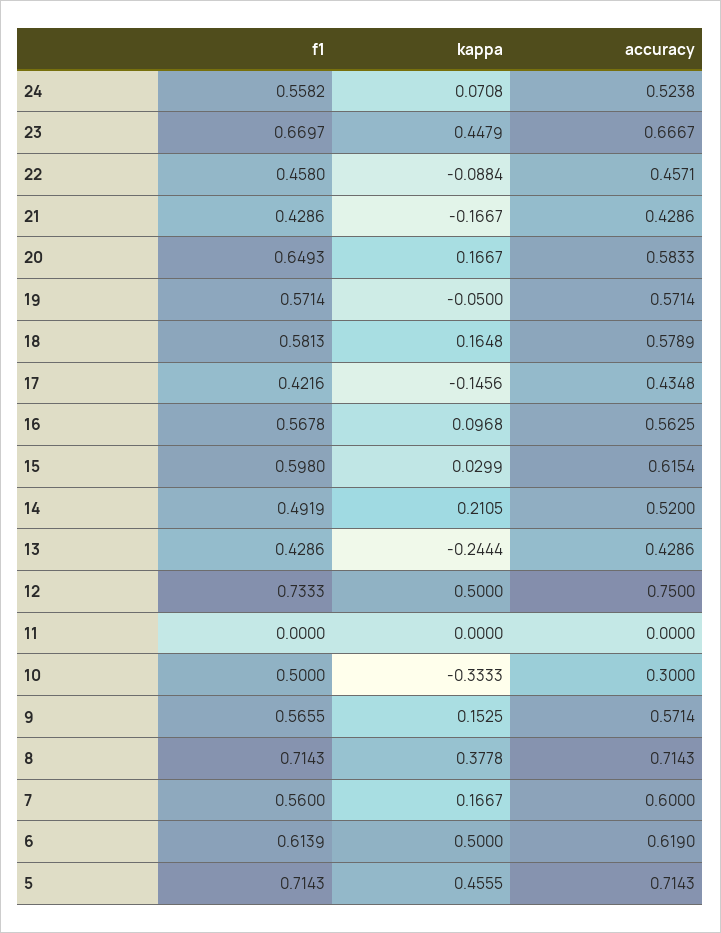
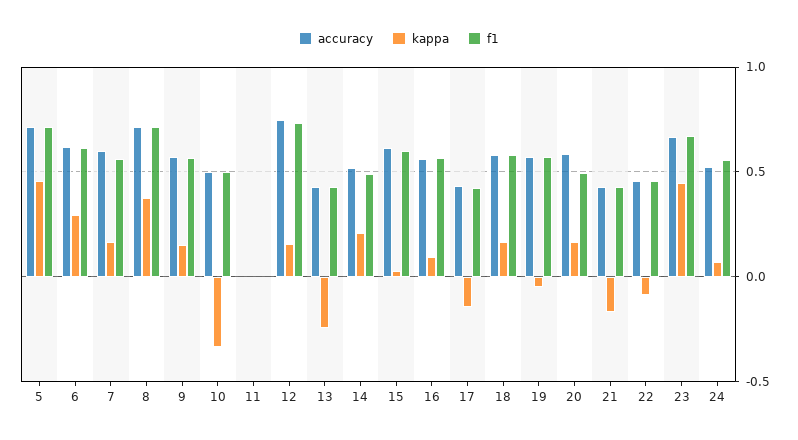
f1, 20: 0.6493 -> 0.5
kappa, 12: 0.5 -> 0.15
accuracy, 10: 0.3 -> 0.5
kappa, 6: 0.5 -> 0.3

